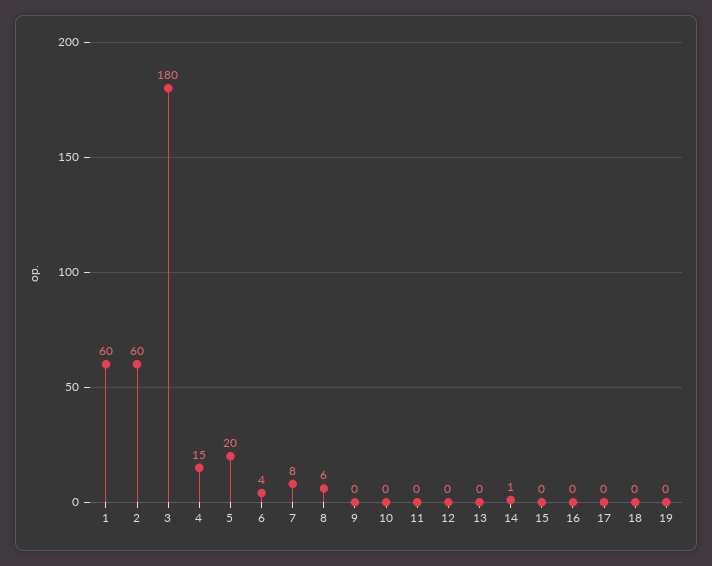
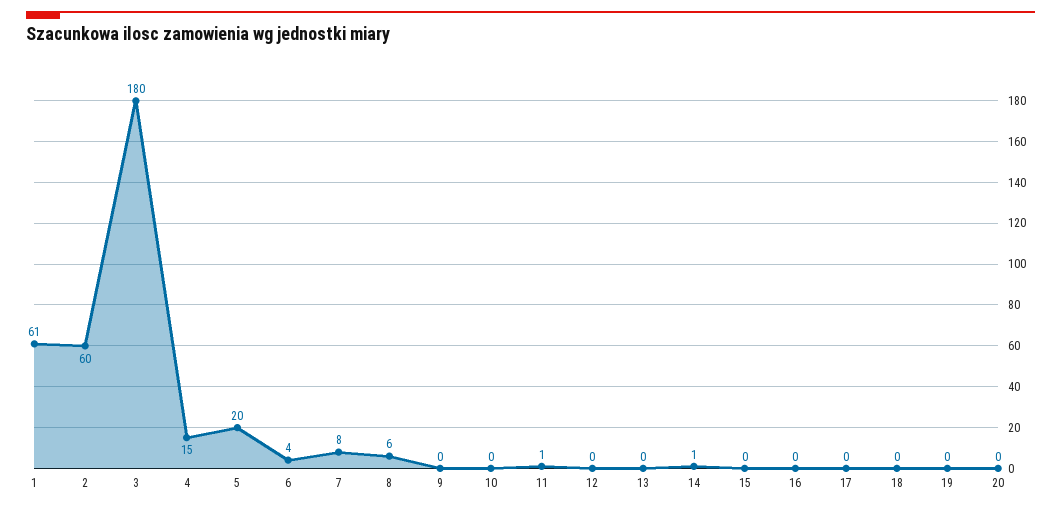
1: 60 -> 61
11: 0 -> 1
20: none -> 0

